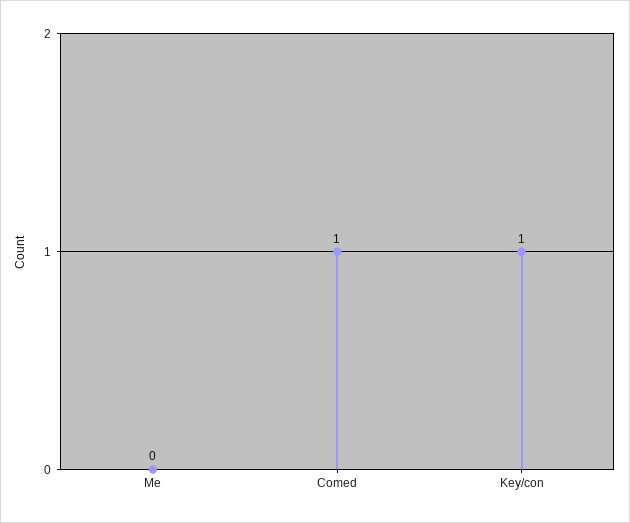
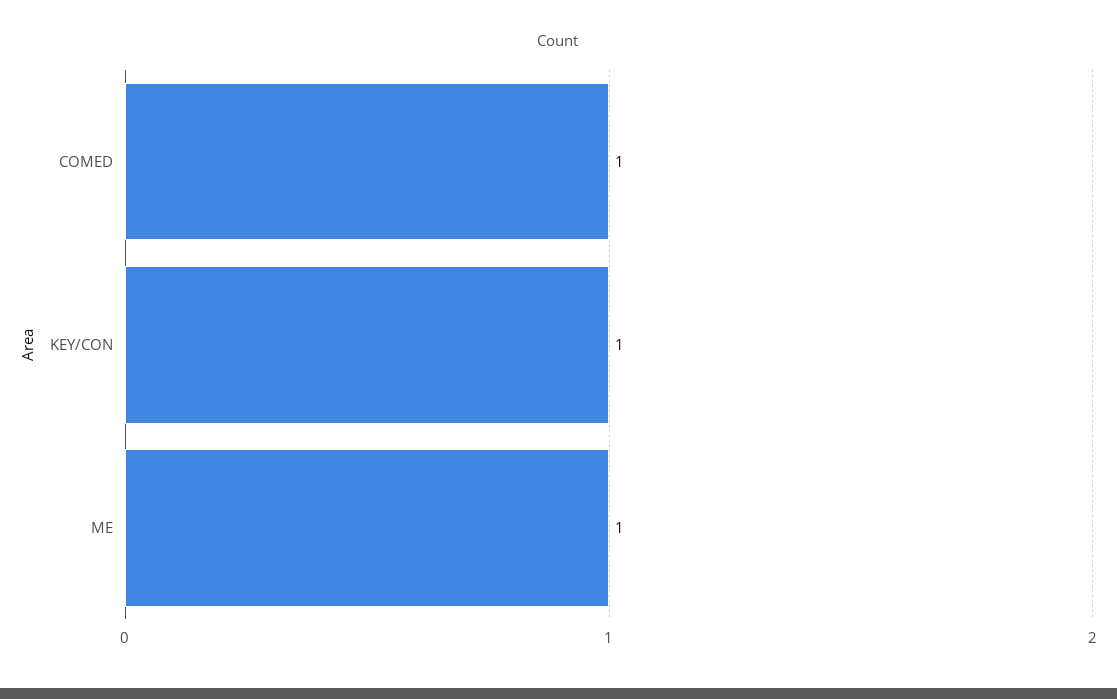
Me: 0 -> 1

